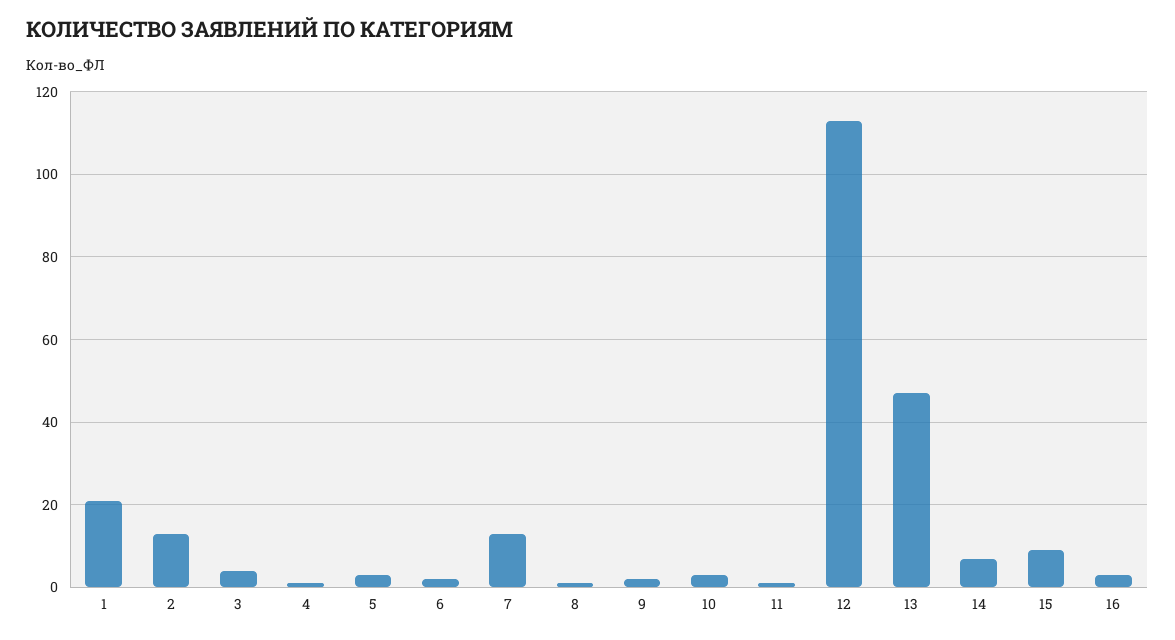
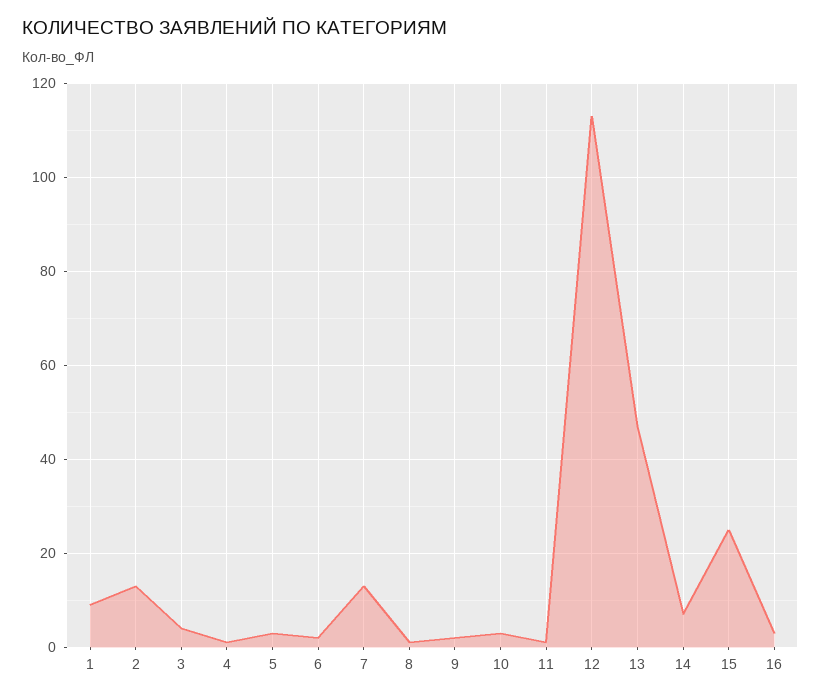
1: 20 -> 10
15: 10 -> 25

